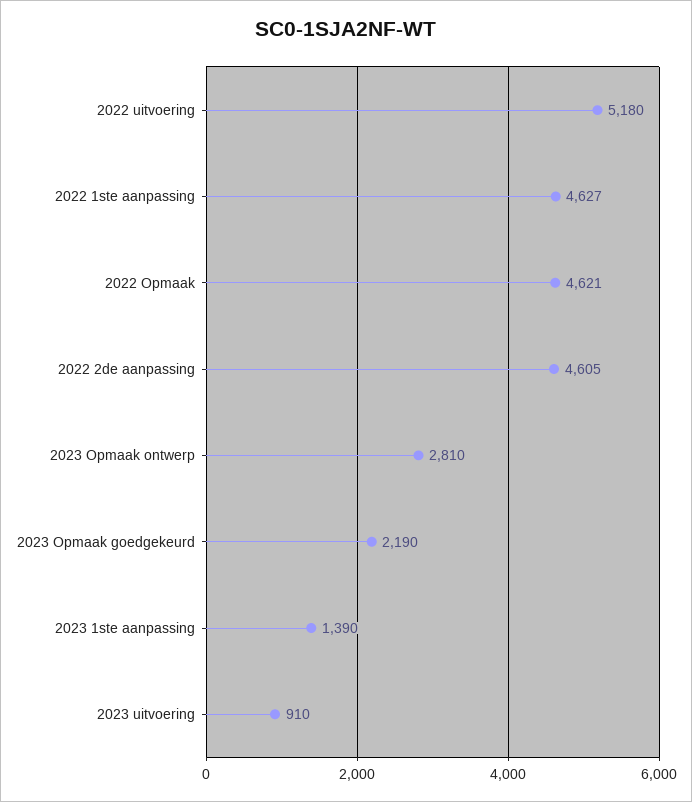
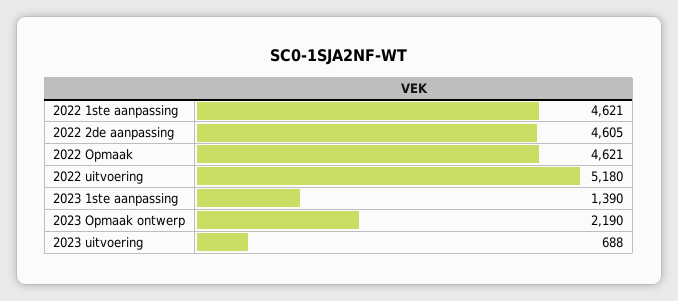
2022 1ste aanpassing: 4627 -> 4621
2023 Opmaak ontwerp: 2810 -> 2190
2023 Opmaak goedgekeurd: 2190 -> none
2023 uitvoering: 910 -> 688

